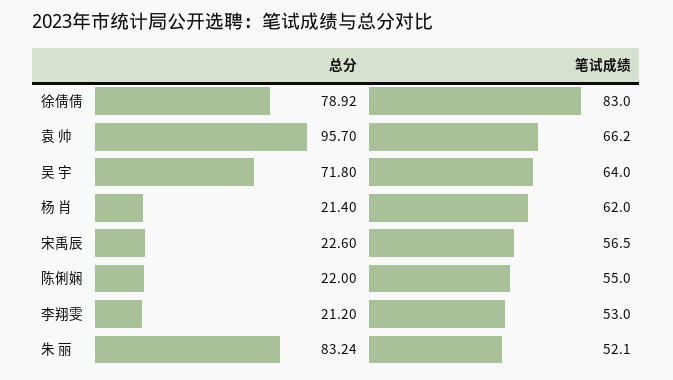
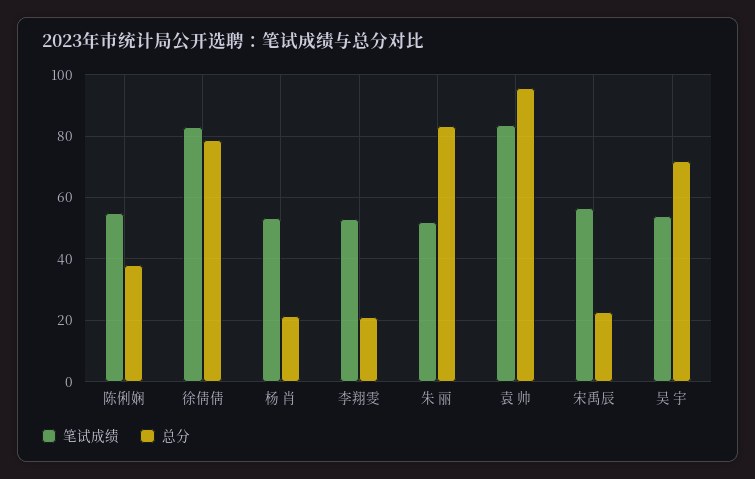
笔试成绩, 袁 帅: 66.2 -> 84
笔试成绩, 吴 宇: 64 -> 54
笔试成绩, 杨 肖: 62 -> 54
总分, 陈俐娴: 22 -> 38

